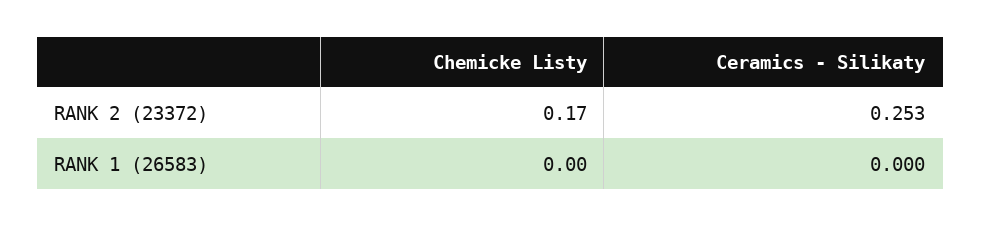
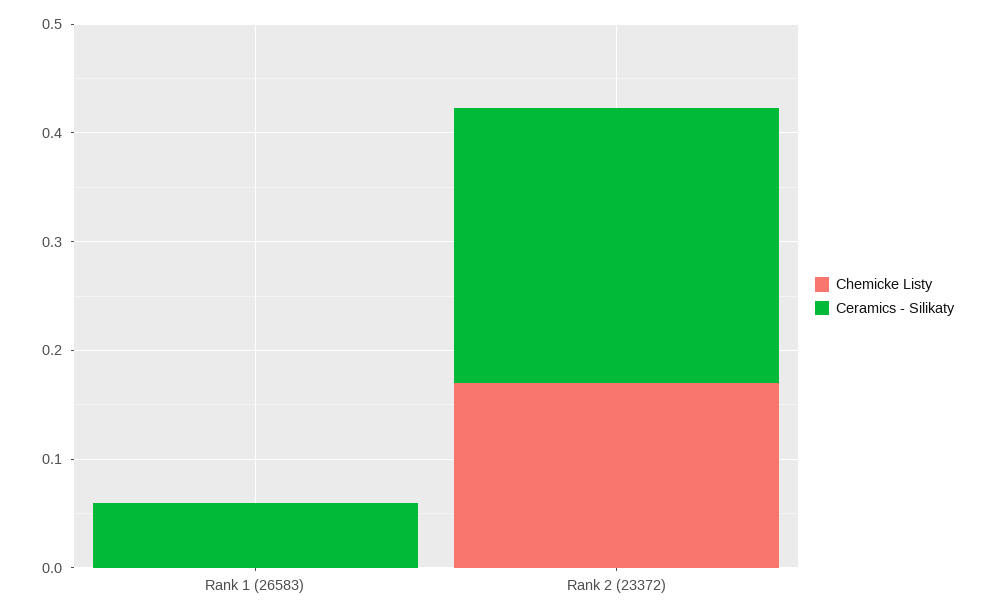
Ceramics - Silikaty, RANK 1 (26583): 0 -> 0.06

